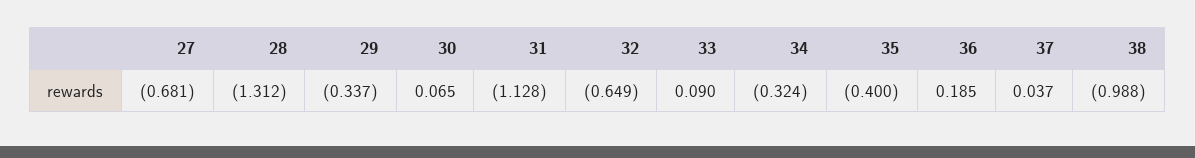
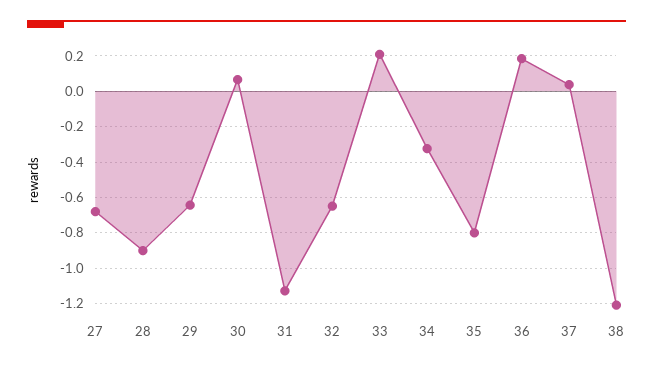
28: -1.312 -> -0.9
29: -0.337 -> -0.65
33: 0.09 -> 0.2
35: -0.4 -> -0.8
38: -0.988 -> -1.2

